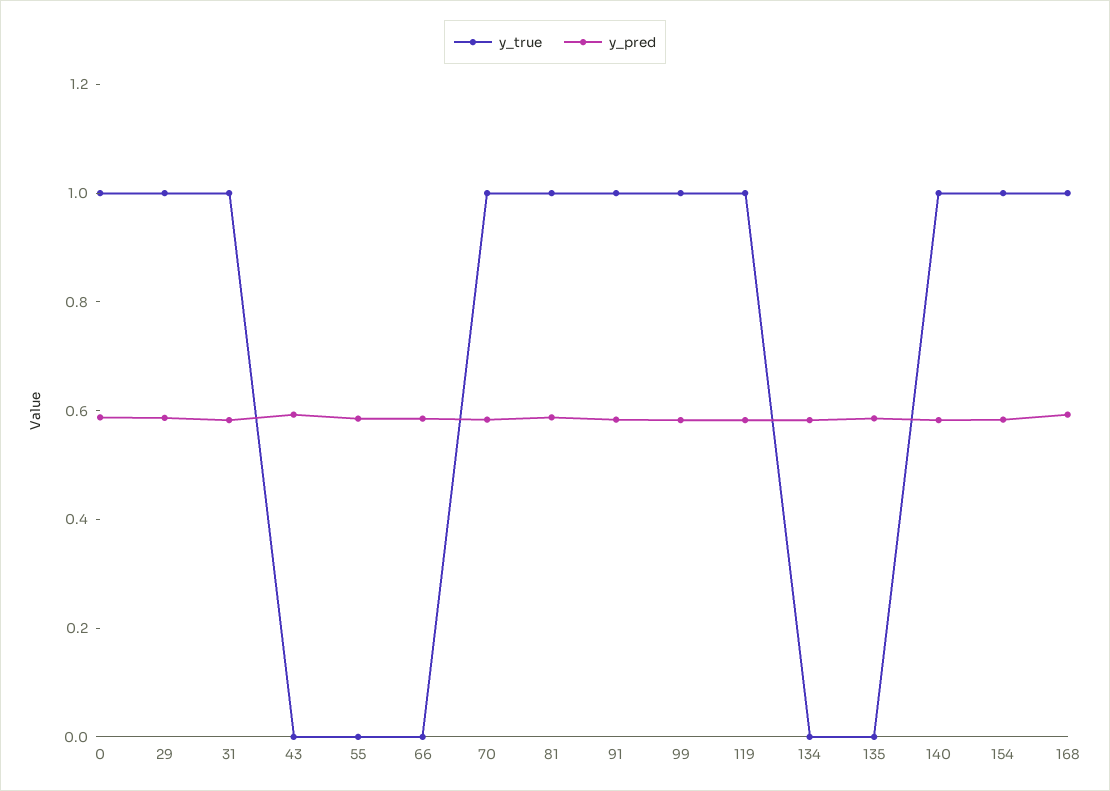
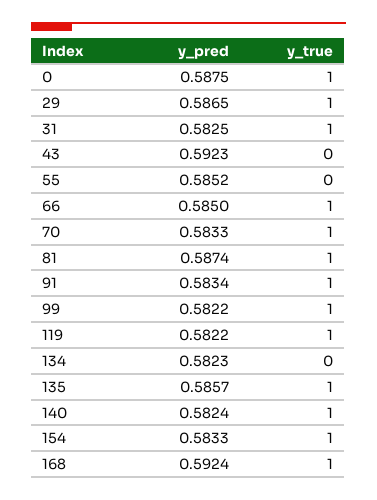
y_true, 66: 0 -> 1
y_true, 135: 0 -> 1

